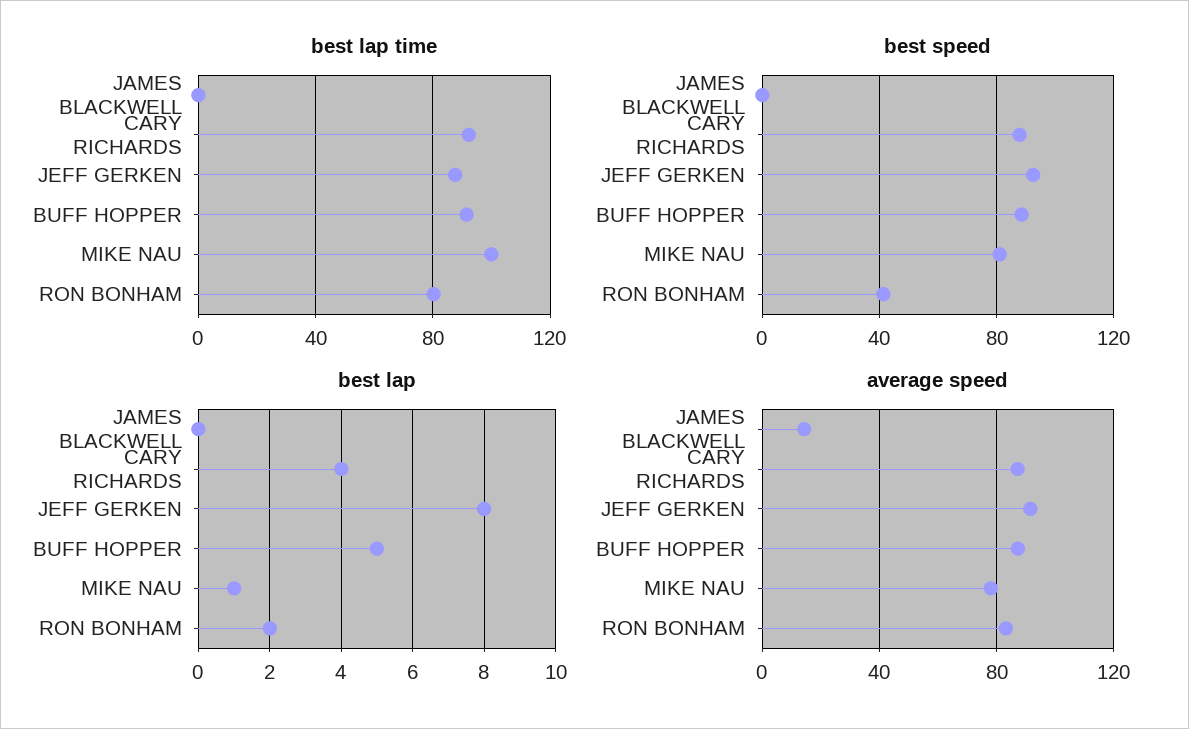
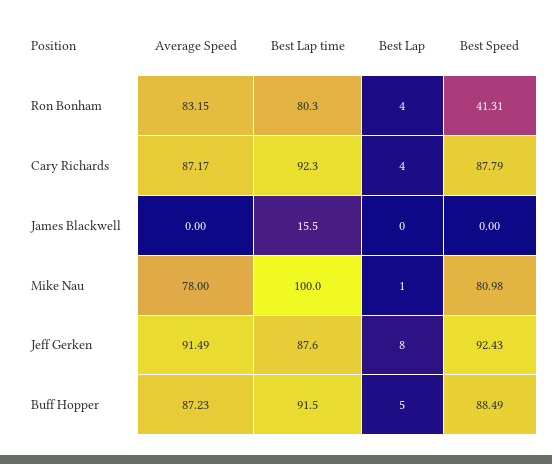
best lap time, JAMES BLACKWELL: 0 -> 15.5
best lap, RON BONHAM: 2 -> 4
average speed, JAMES BLACKWELL: 15 -> 0

